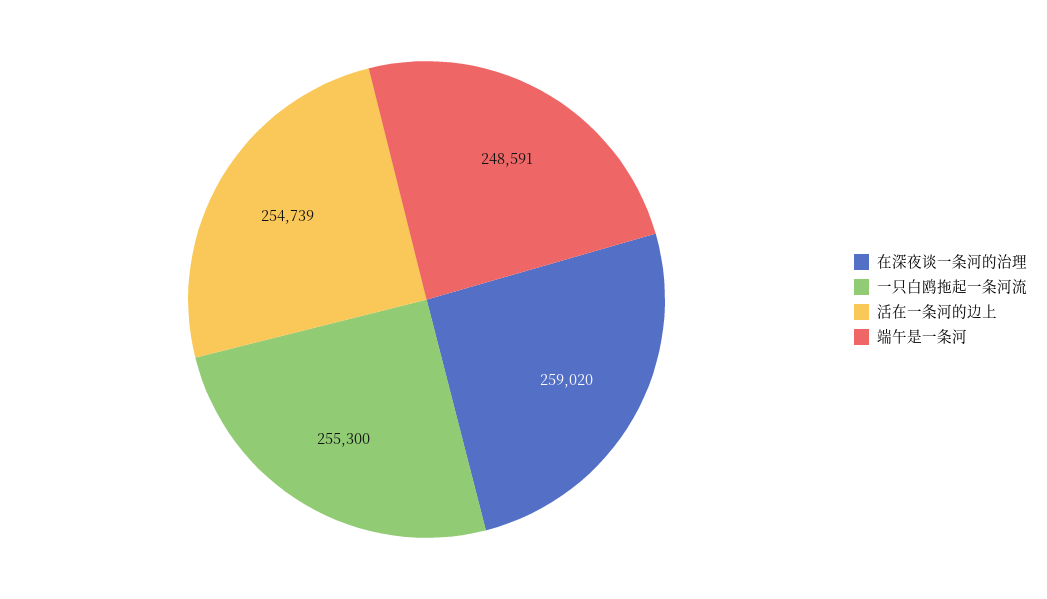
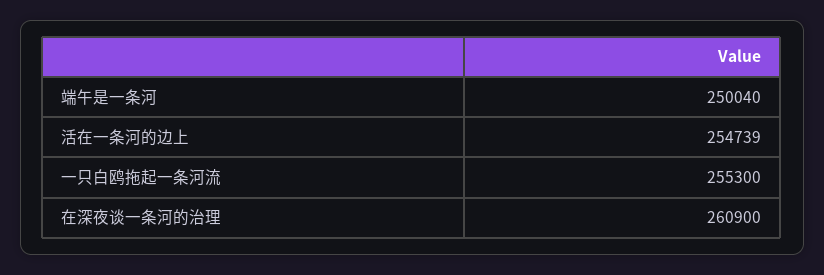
在深夜谈一条河的治理: 259020 -> 260900
端午是一条河: 248591 -> 250040

